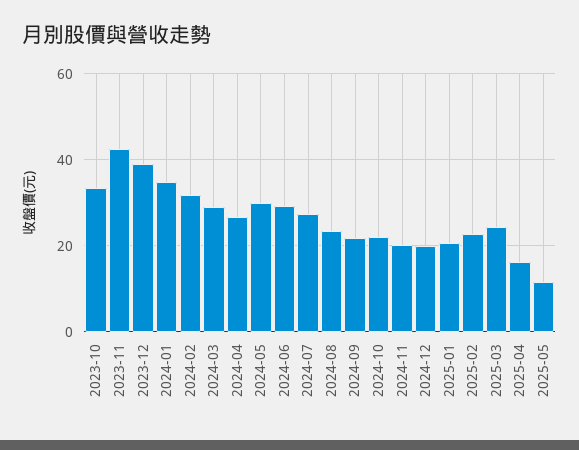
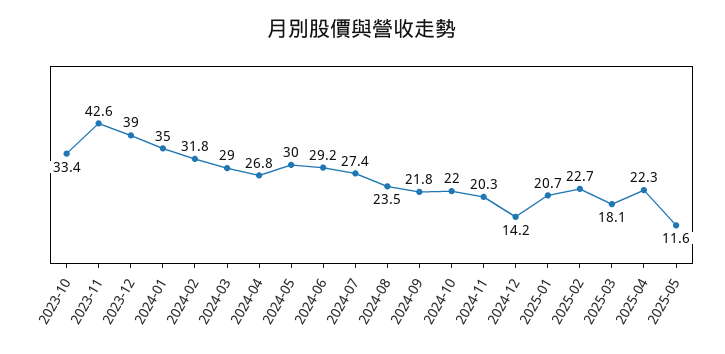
2024-12: 20 -> 14.2
2025-03: 24 -> 18.1
2025-04: 16 -> 22.3

